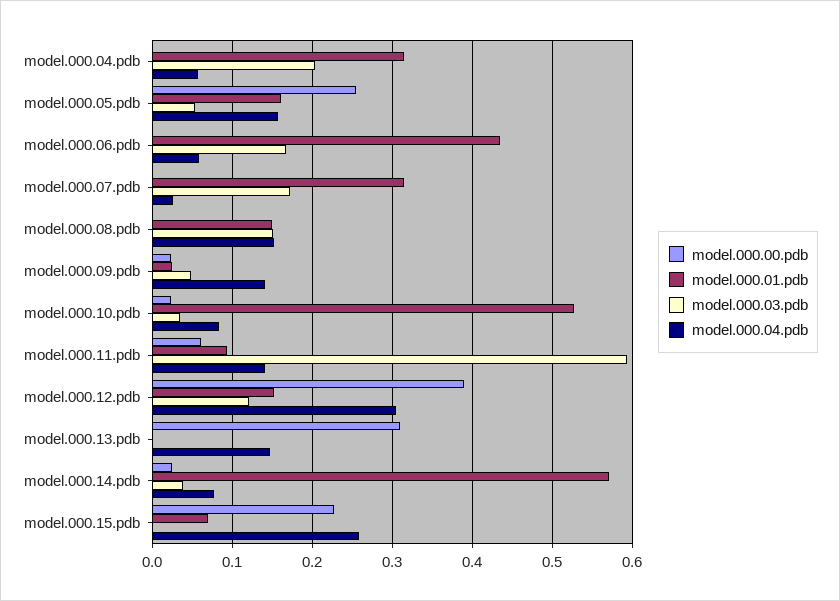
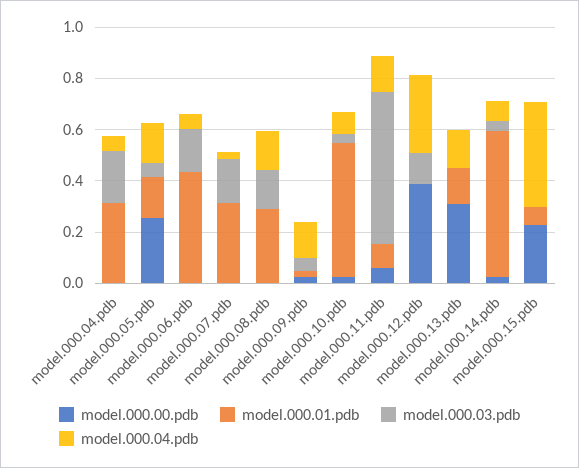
model.000.01.pdb, model.000.08.pdb: 0.15 -> 0.3
model.000.01.pdb, model.000.12.pdb: 0.15 -> 0
model.000.01.pdb, model.000.13.pdb: 0 -> 0.15
model.000.04.pdb, model.000.15.pdb: 0.26 -> 0.4

